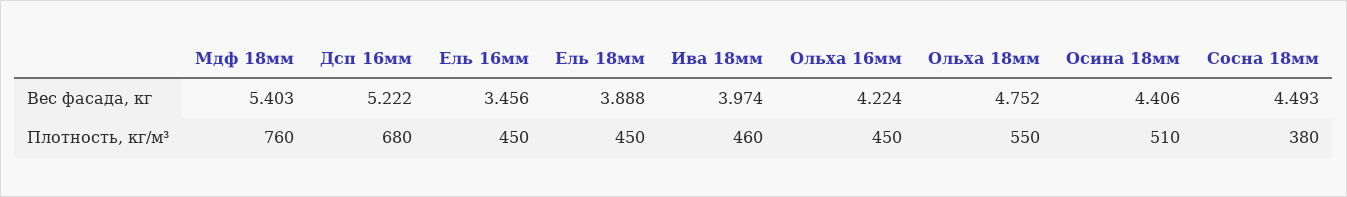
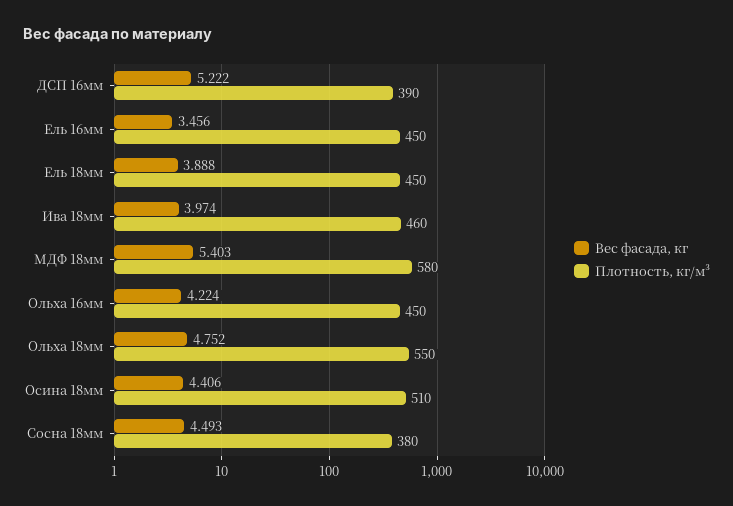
Плотность, кг/м³, Мдф 18мм: 760 -> 580
Плотность, кг/м³, Дсп 16мм: 680 -> 390

